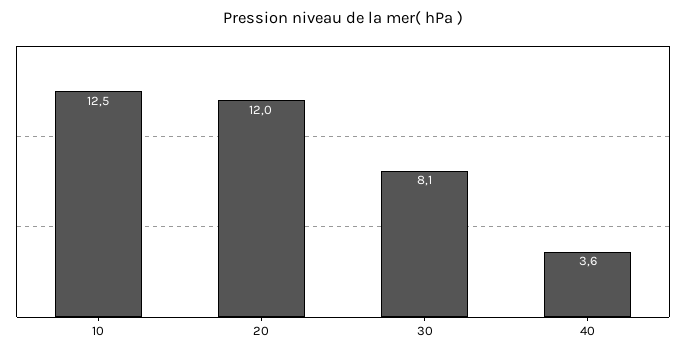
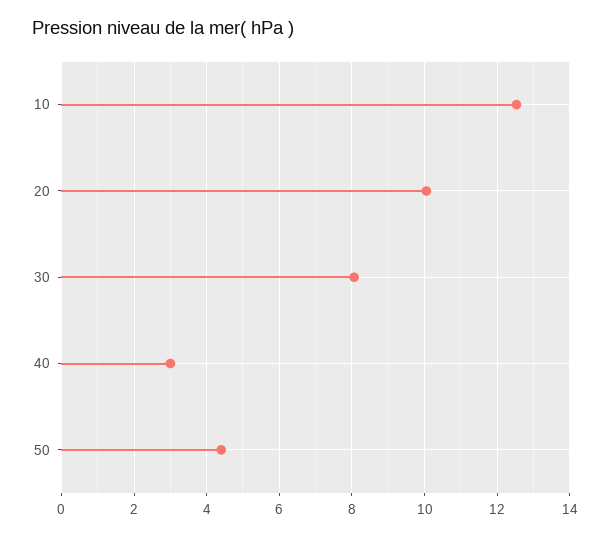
20: 12 -> 10
40: 3.6 -> 3
50: none -> 4.4

